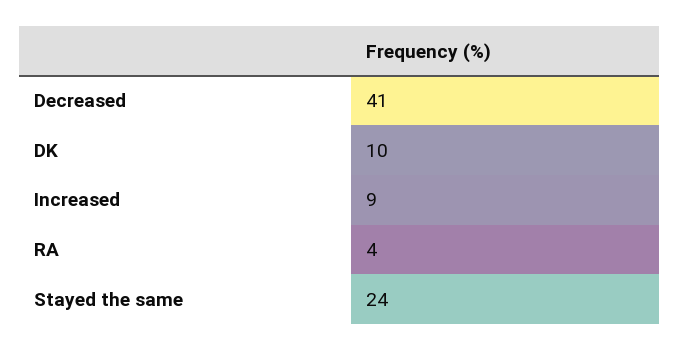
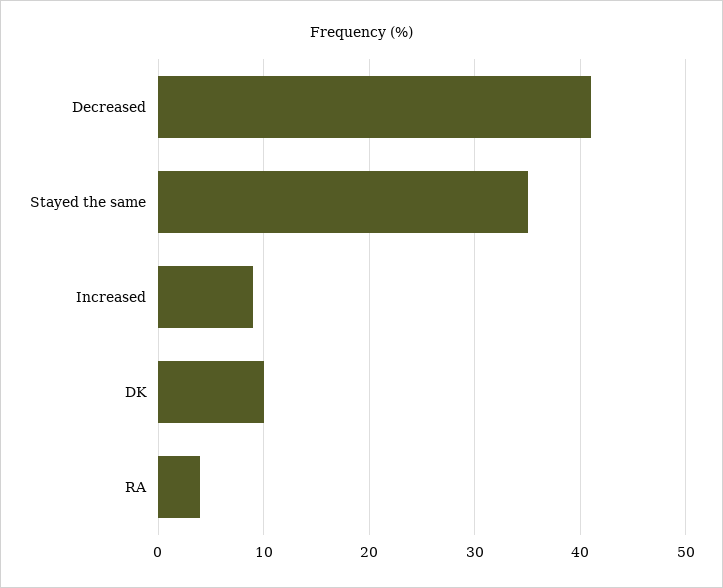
Stayed the same: 24 -> 35

